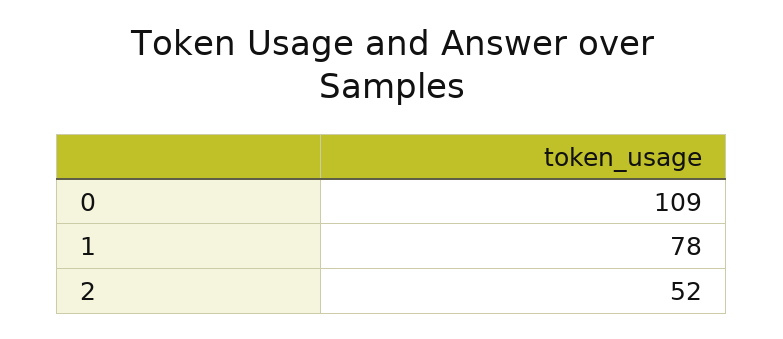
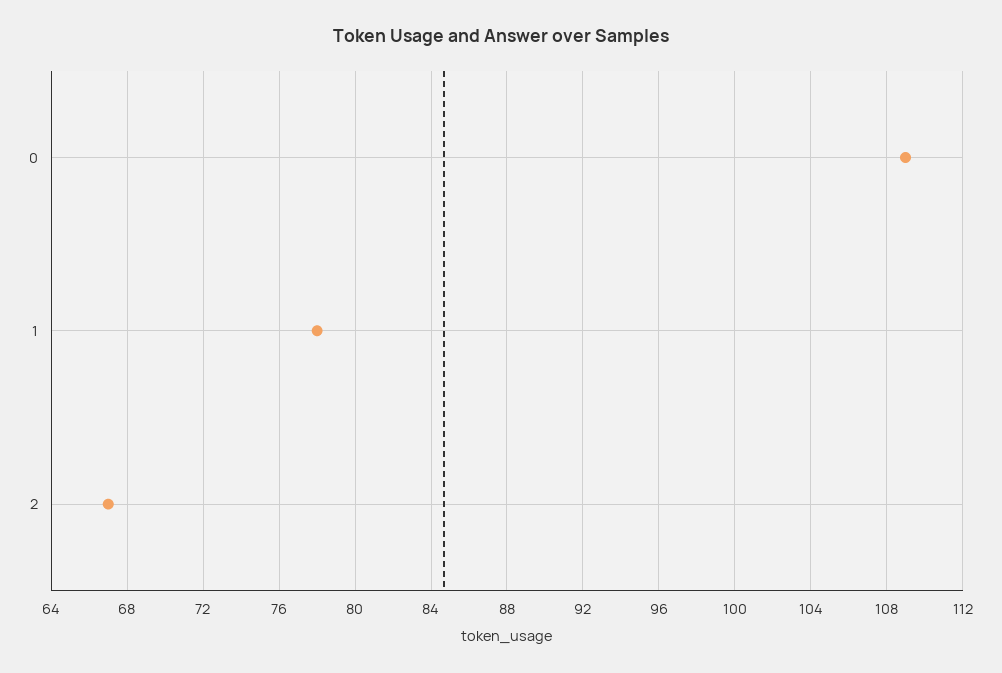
2: 52 -> 67

